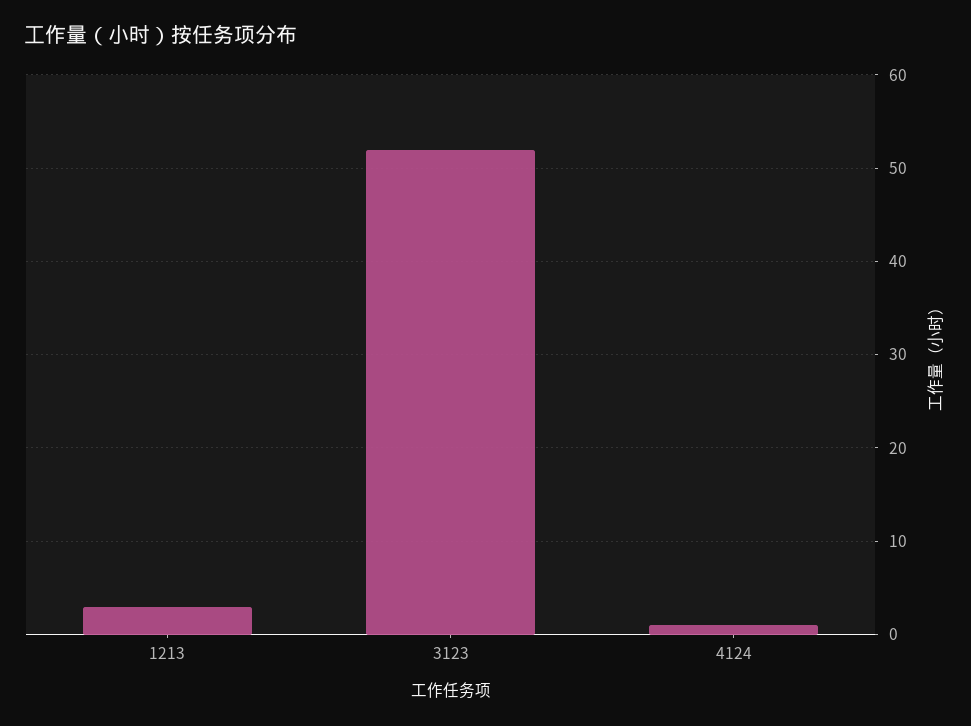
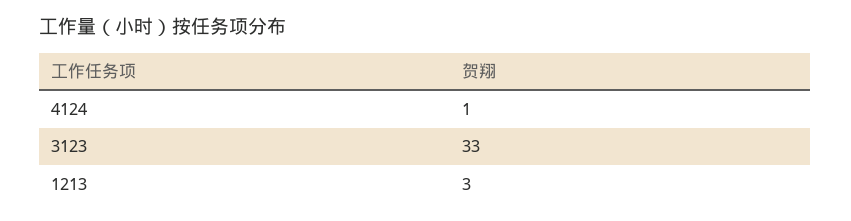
3123: 52 -> 33

